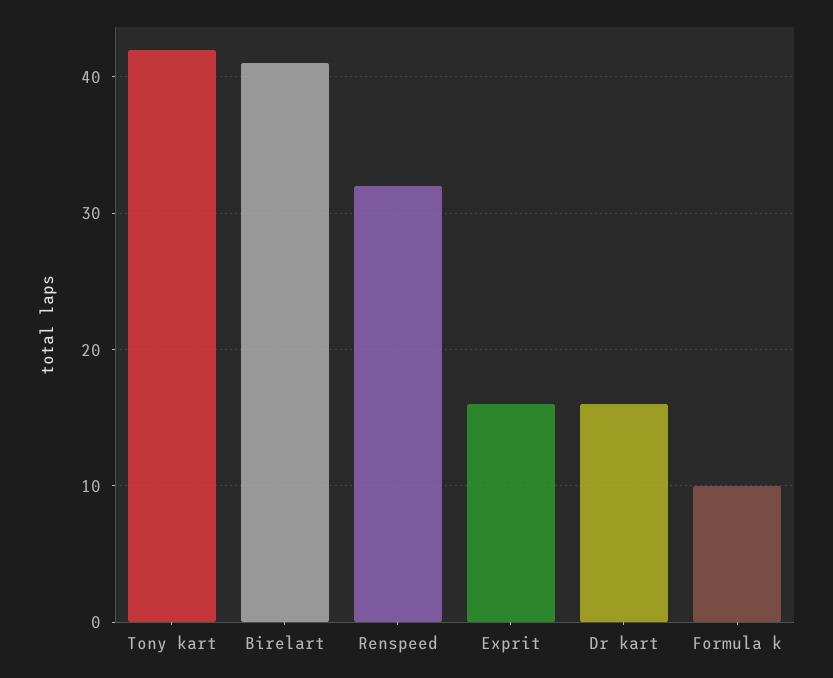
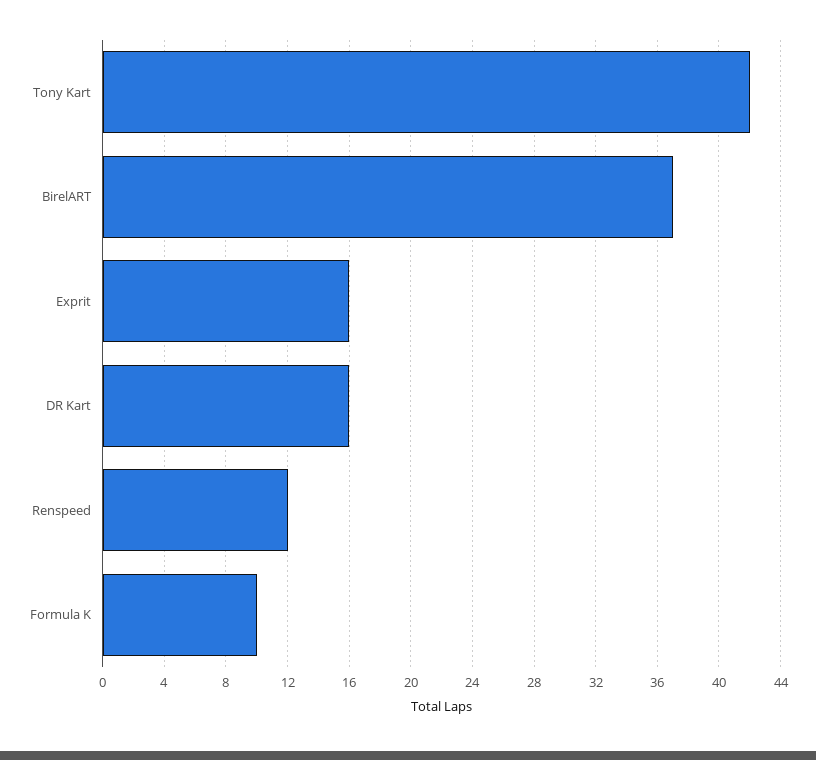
Birelart: 41 -> 37
Renspeed: 32 -> 12

